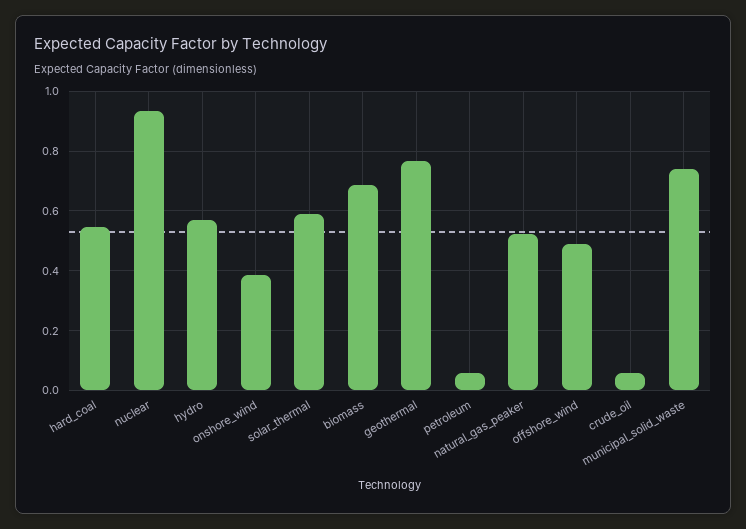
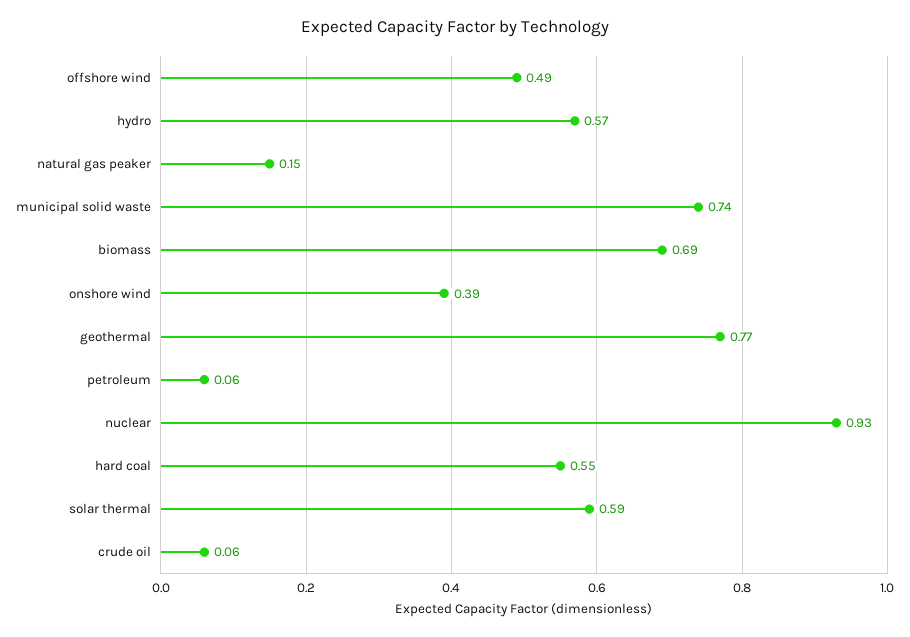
natural_gas_peaker: 0.525 -> 0.15

